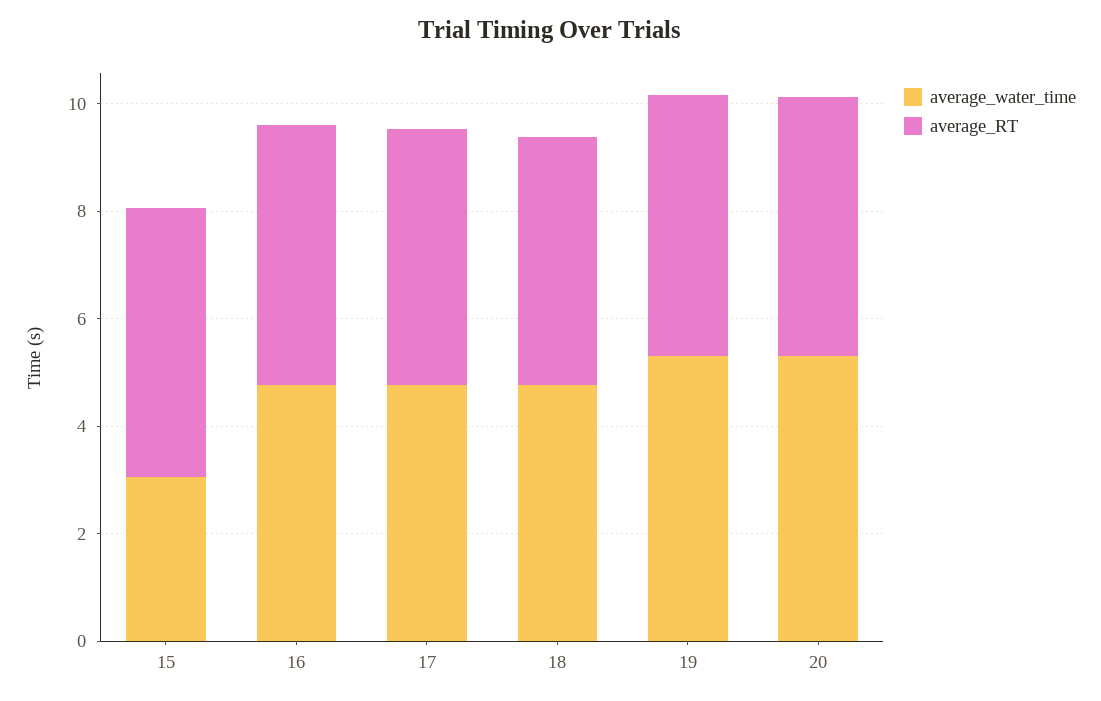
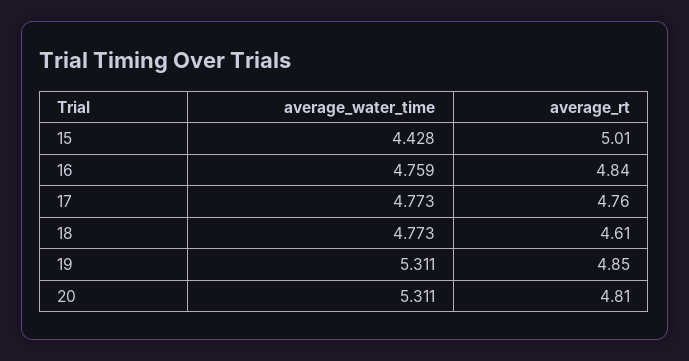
average_water_time, 15: 3 -> 4.428

